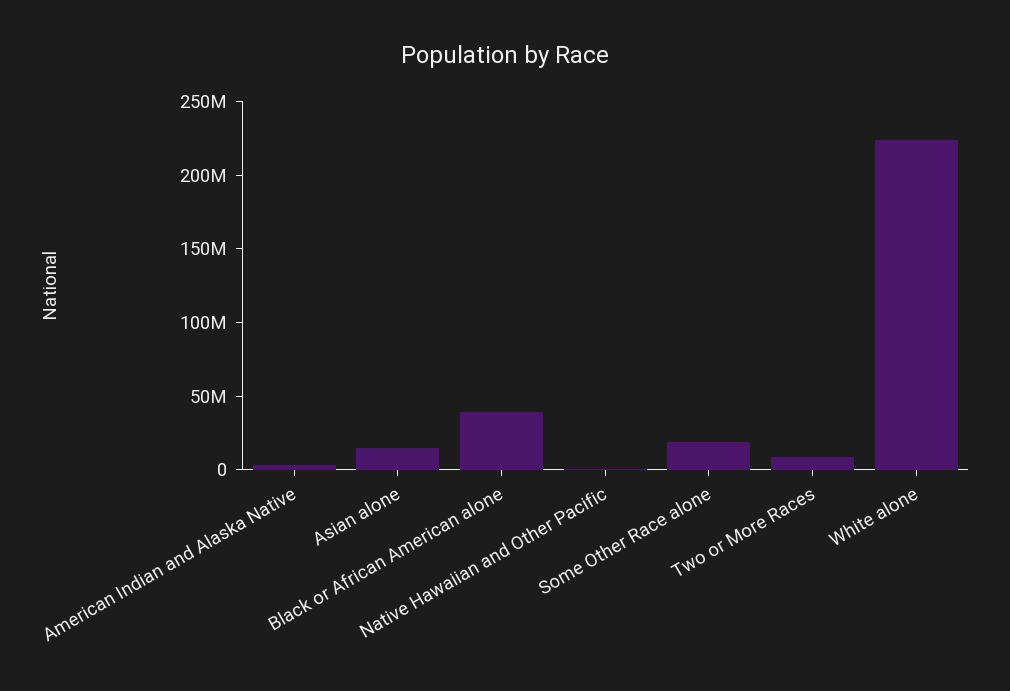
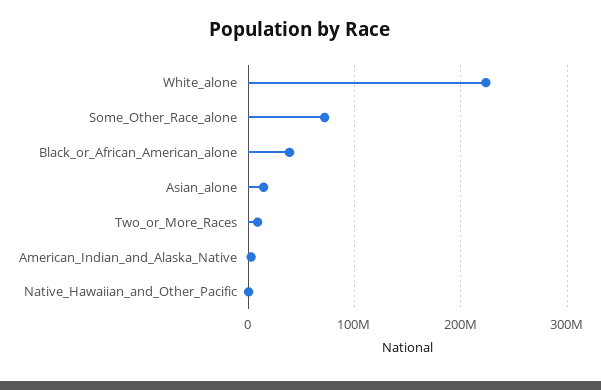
Some Other Race alone: 20000000 -> 70000000

